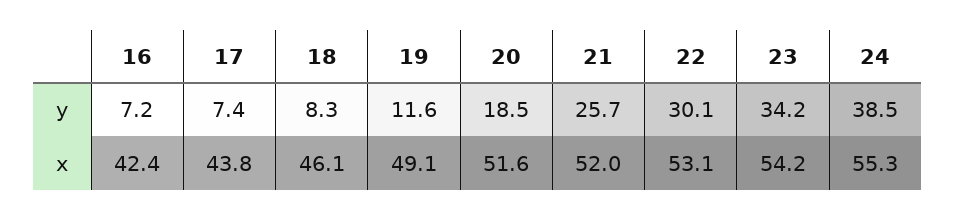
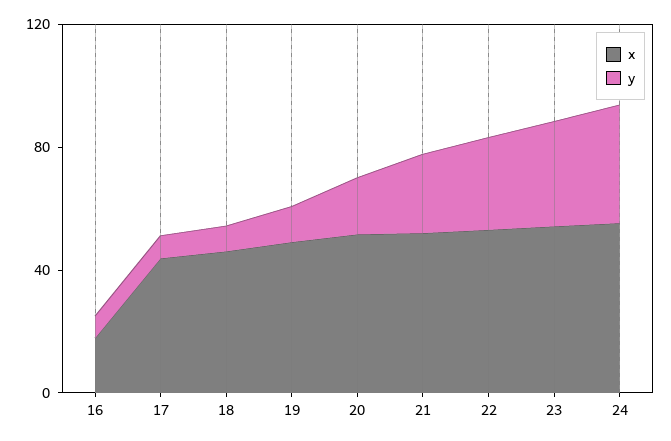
x, 16: 42.4 -> 20

